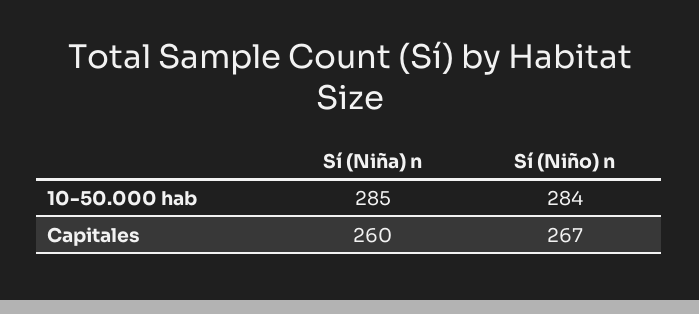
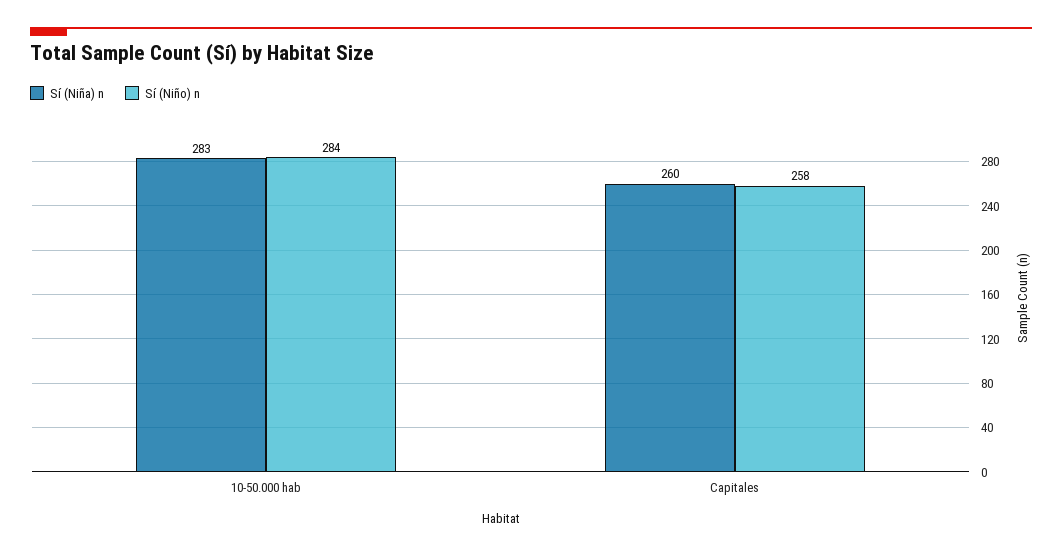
Sí (Niña) n, 10-50.000 hab: 285 -> 283
Sí (Niño) n, Capitales: 267 -> 258

